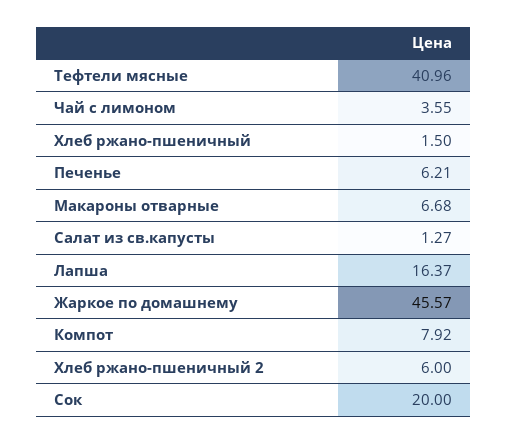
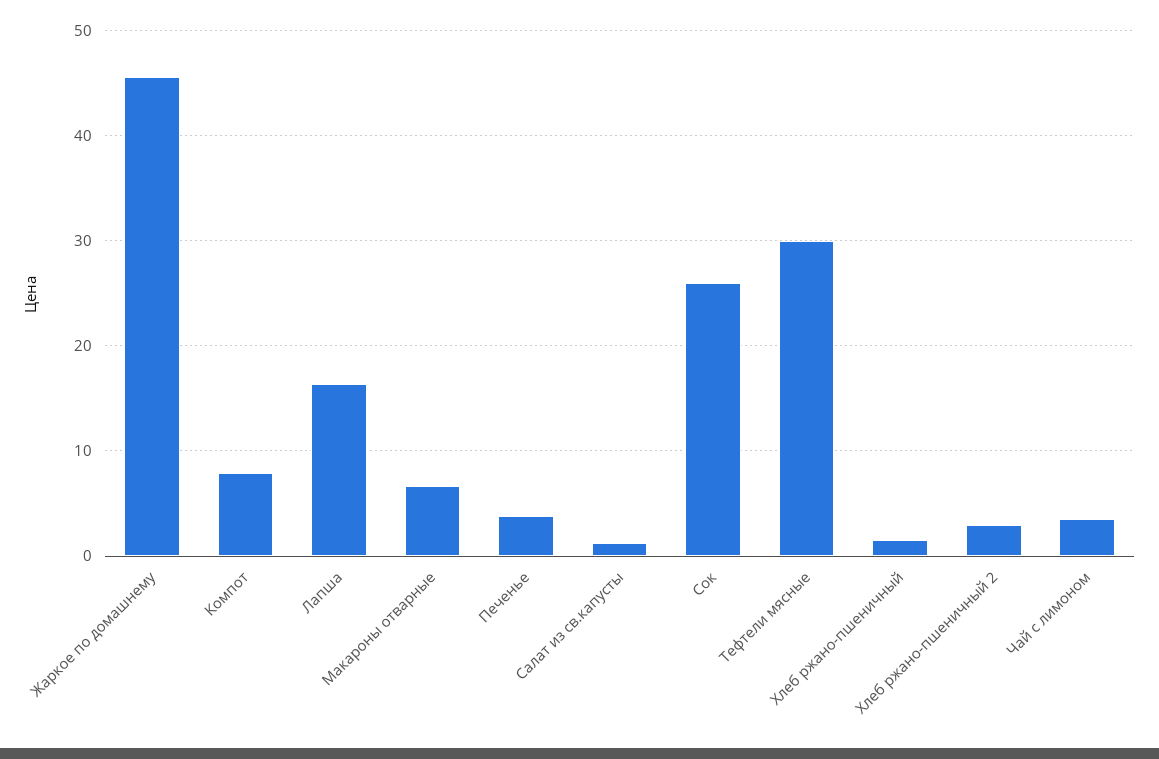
Тефтели мясные: 40.96 -> 30
Печенье: 6.21 -> 4
Хлеб ржано-пшеничный 2: 6 -> 3
Сок: 20 -> 26

